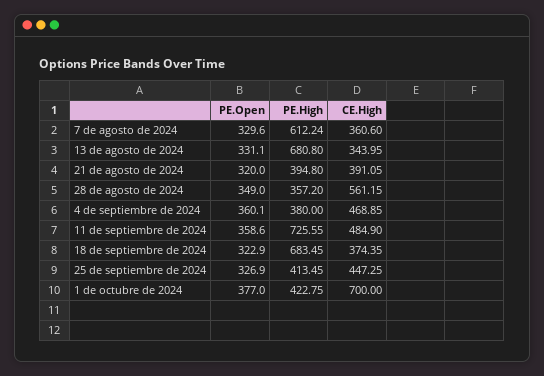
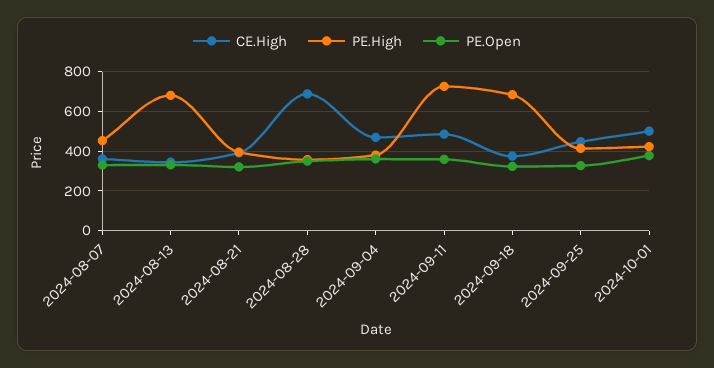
PE.High, 7 de agosto de 2024: 612.24 -> 450
CE.High, 28 de agosto de 2024: 561.15 -> 700
CE.High, 1 de octubre de 2024: 700 -> 500

